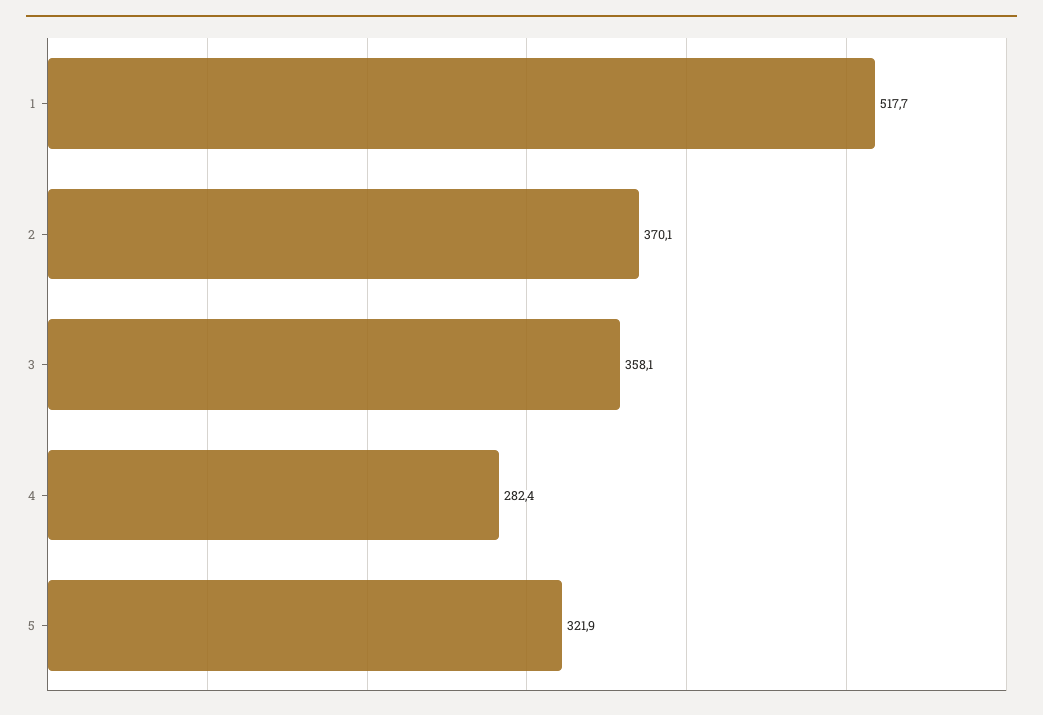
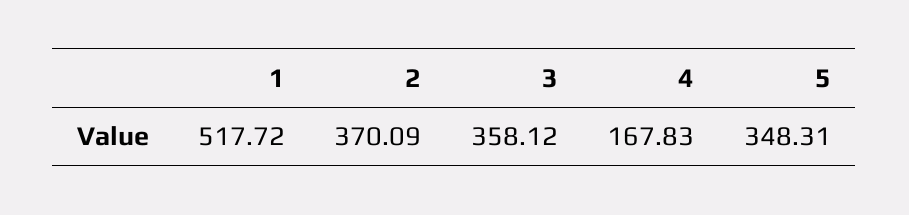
4: 282.4 -> 167.83
5: 321.9 -> 348.31

